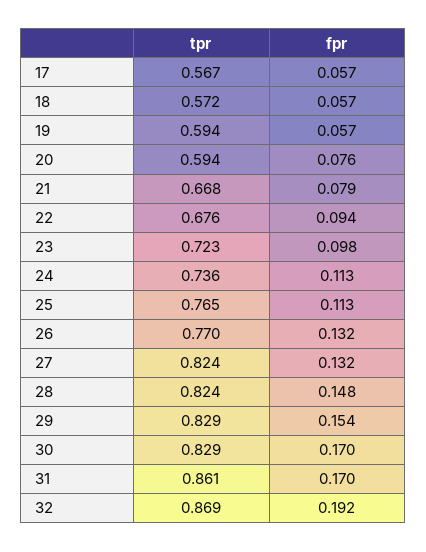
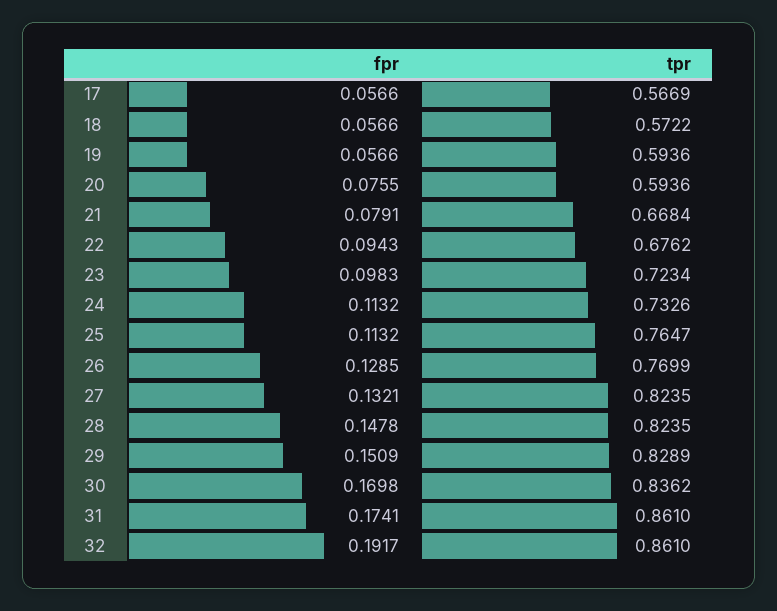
tpr, 24: 0.736 -> 0.7326
fpr, 26: 0.132 -> 0.1285
fpr, 29: 0.154 -> 0.1509
tpr, 30: 0.829 -> 0.8362
fpr, 31: 0.17 -> 0.1741
tpr, 32: 0.869 -> 0.861

